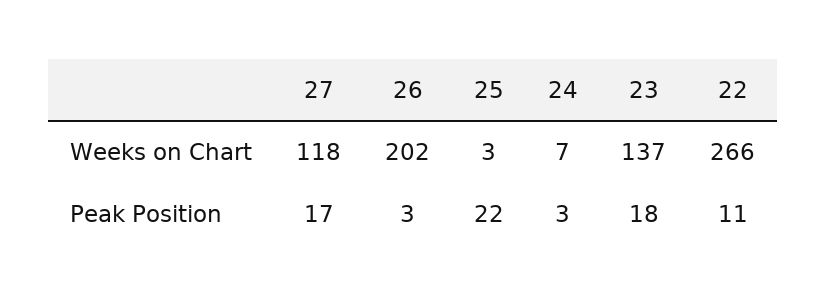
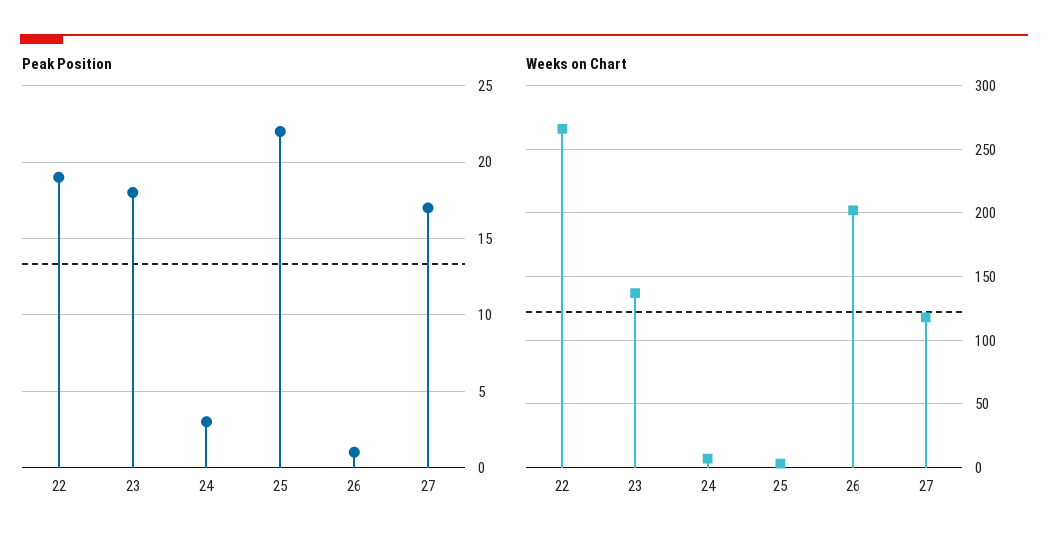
Peak Position, 26: 3 -> 1
Peak Position, 22: 11 -> 19

